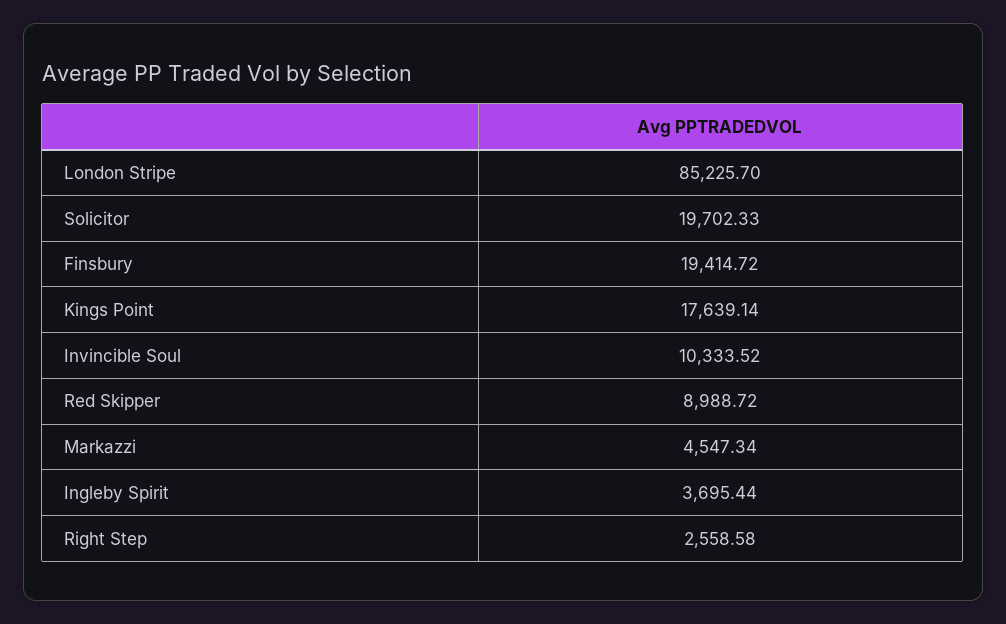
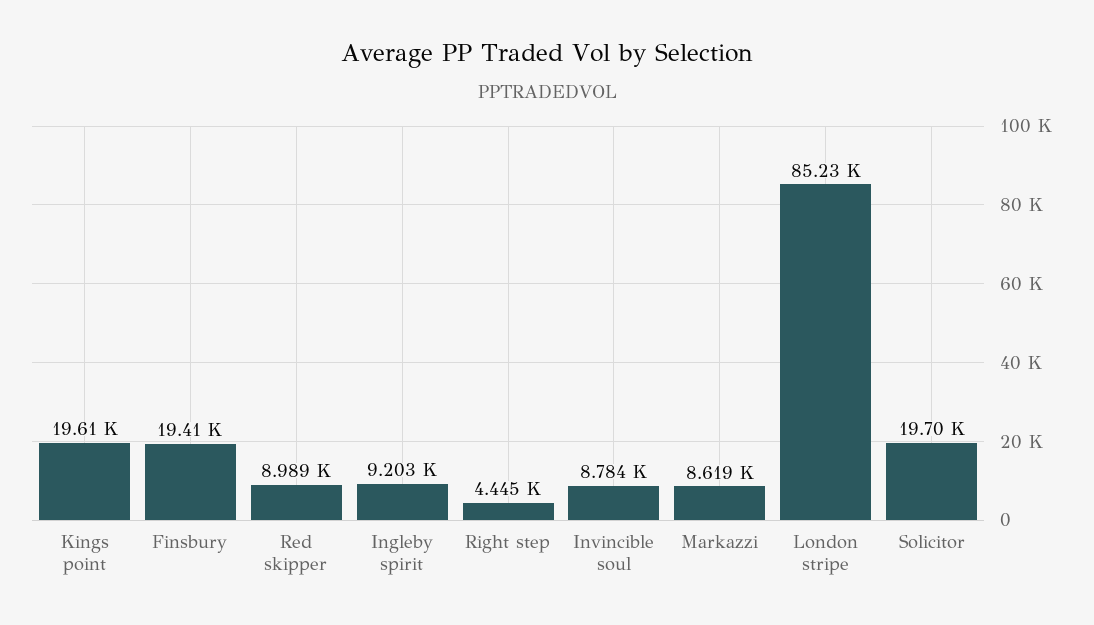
Kings Point: 17639.14 -> 19610
Invincible Soul: 10333.52 -> 8784
Markazzi: 4547.34 -> 8619
Ingleby Spirit: 3695.44 -> 9203
Right Step: 2558.58 -> 4445

